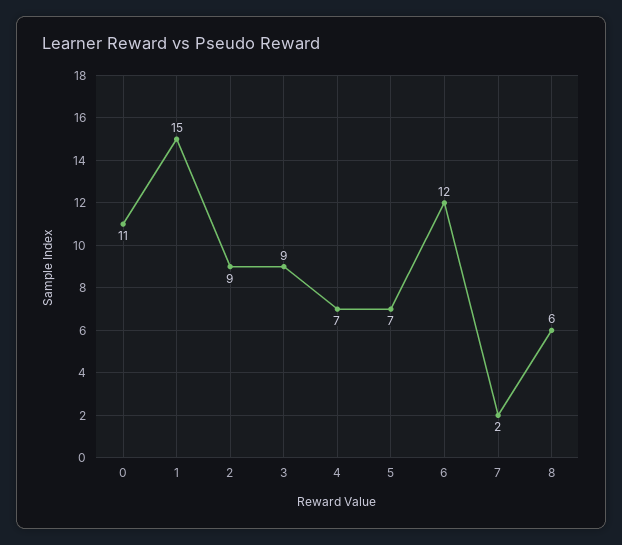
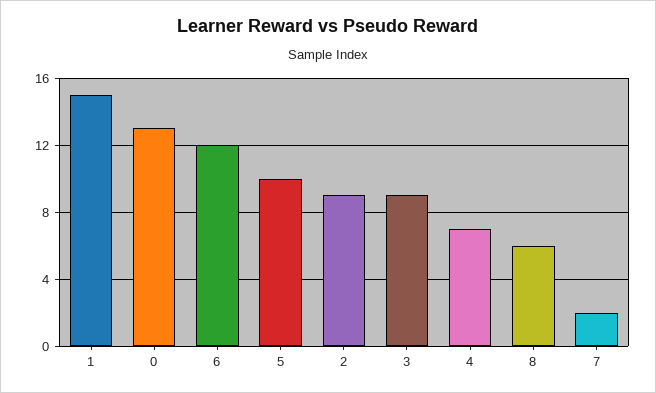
0: 11 -> 13
5: 7 -> 10

